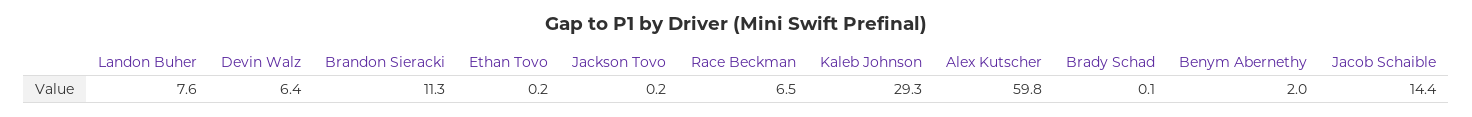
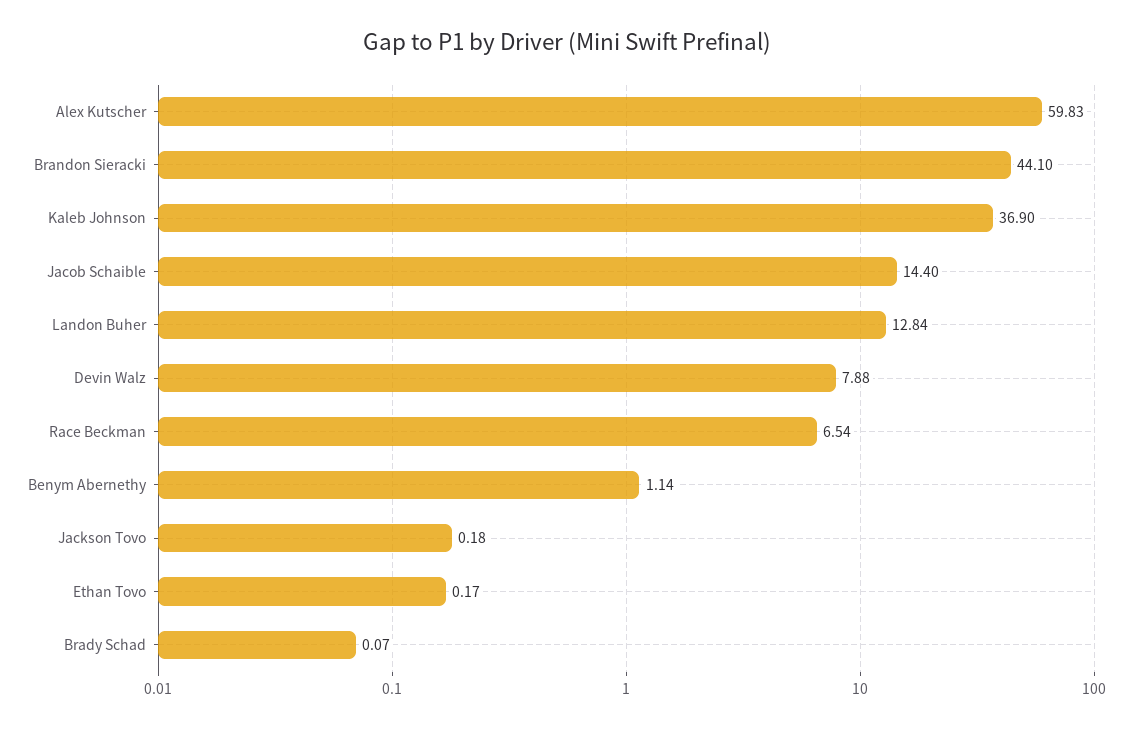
Landon Buher: 7.6 -> 12.84
Devin Walz: 6.4 -> 7.88
Brandon Sieracki: 11.3 -> 44.1
Kaleb Johnson: 29.3 -> 36.9
Benym Abernethy: 2 -> 1.14

